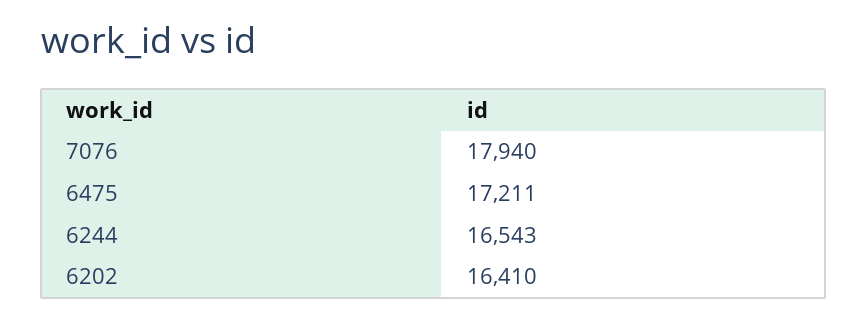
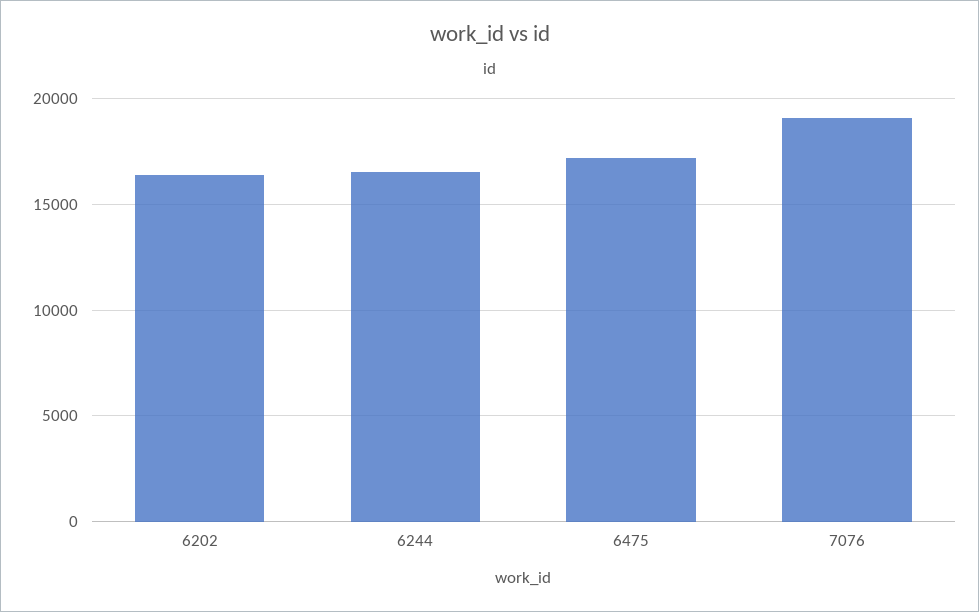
7076: 17940 -> 19000

